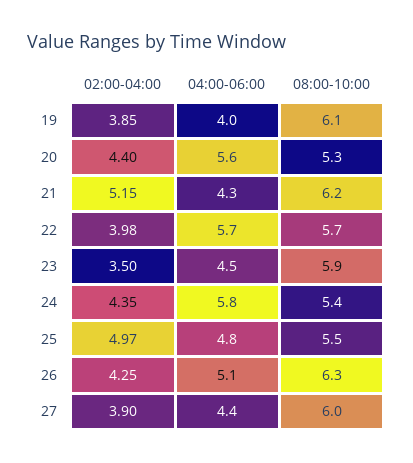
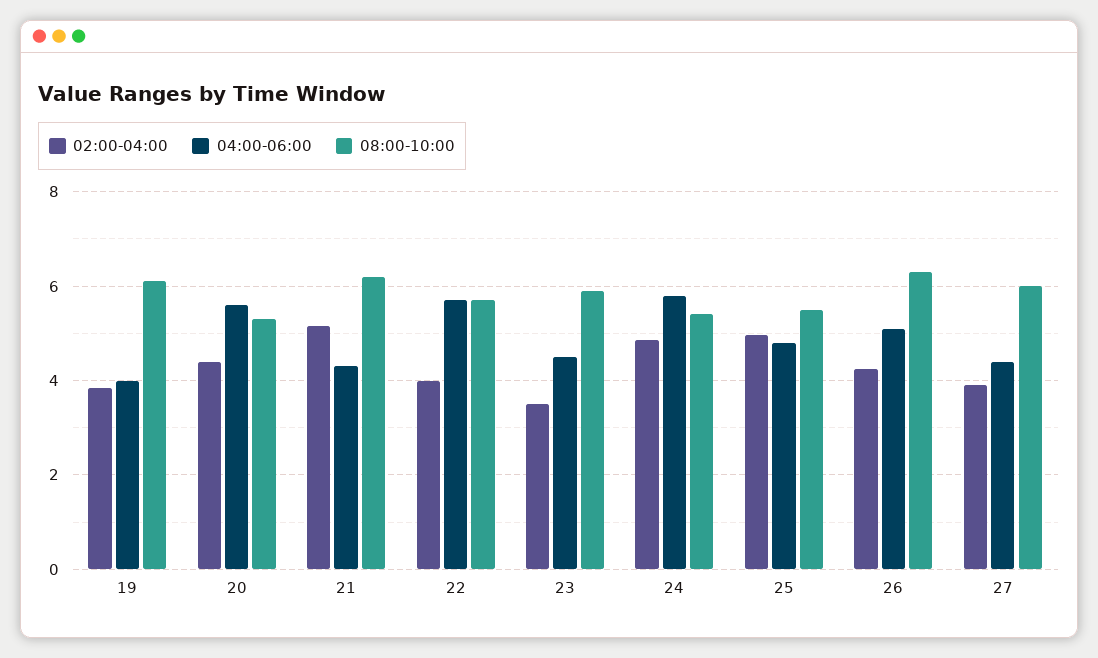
02:00-04:00, 24: 4.35 -> 4.8

